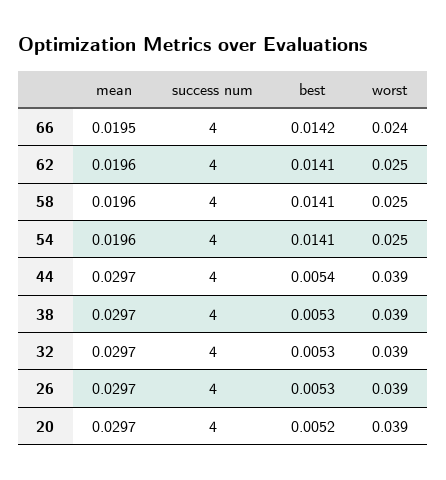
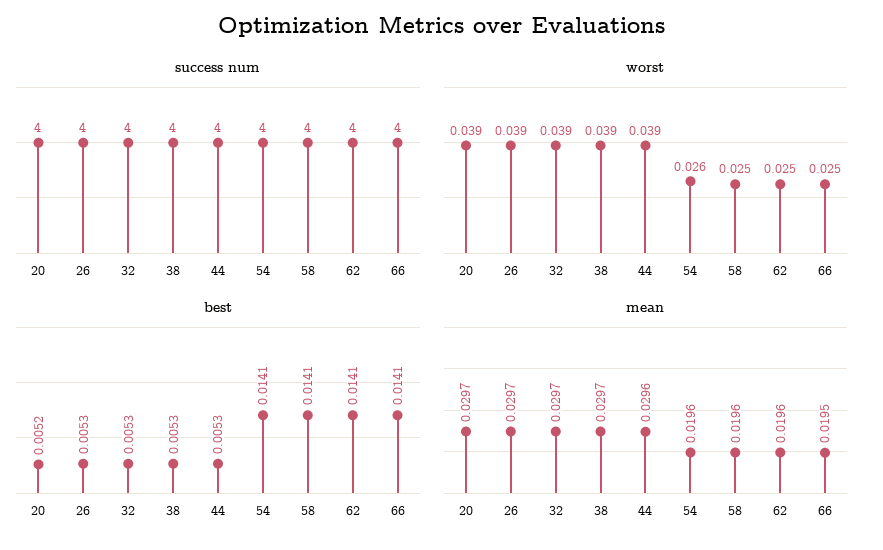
best, 66: 0.0142 -> 0.0141
worst, 66: 0.024 -> 0.025
worst, 54: 0.025 -> 0.026
mean, 44: 0.0297 -> 0.0296
best, 44: 0.0054 -> 0.0053

